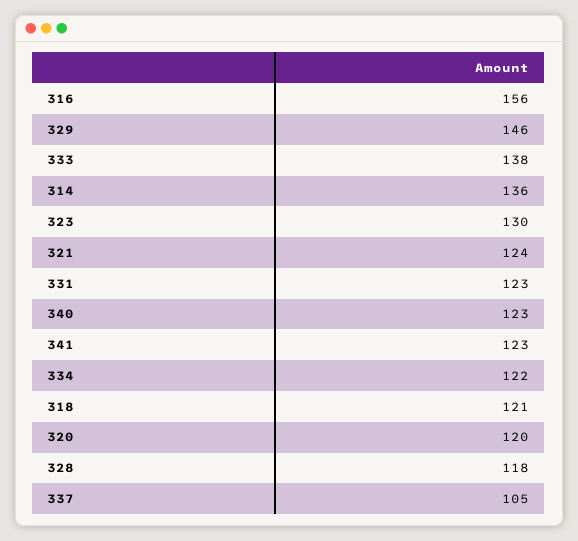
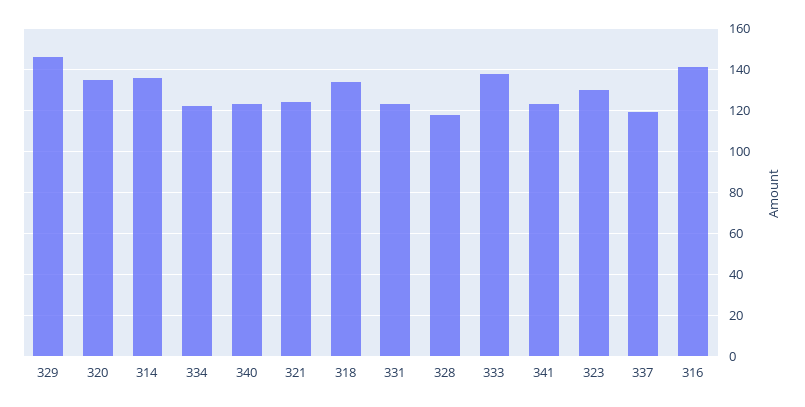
316: 156 -> 140
318: 121 -> 135
320: 120 -> 135
337: 105 -> 120

